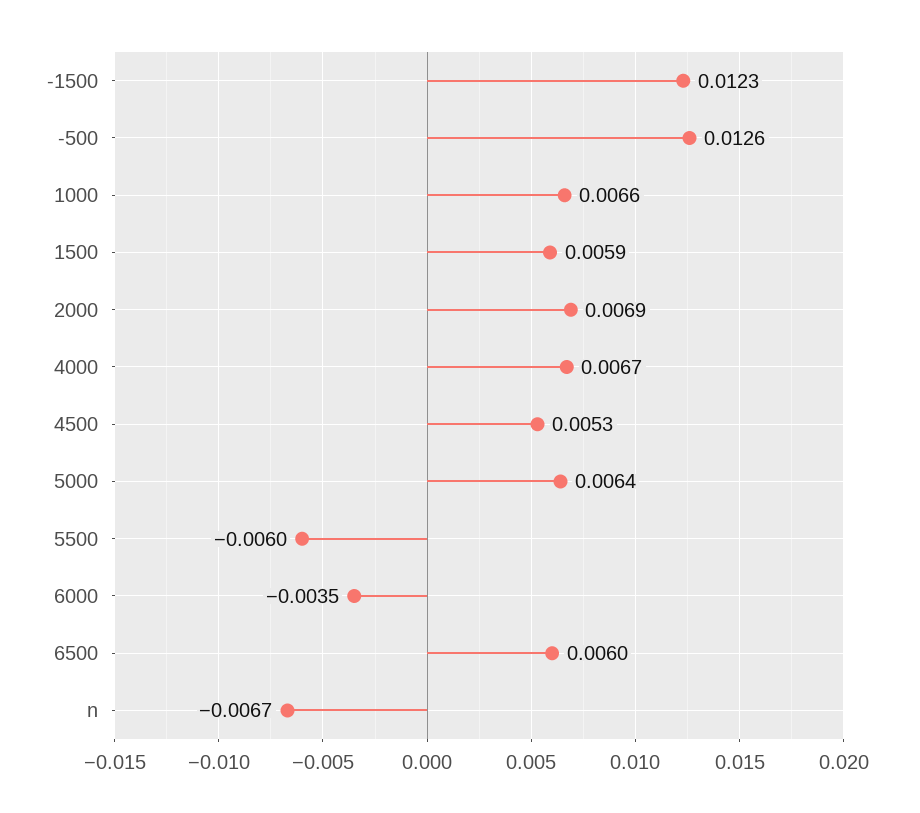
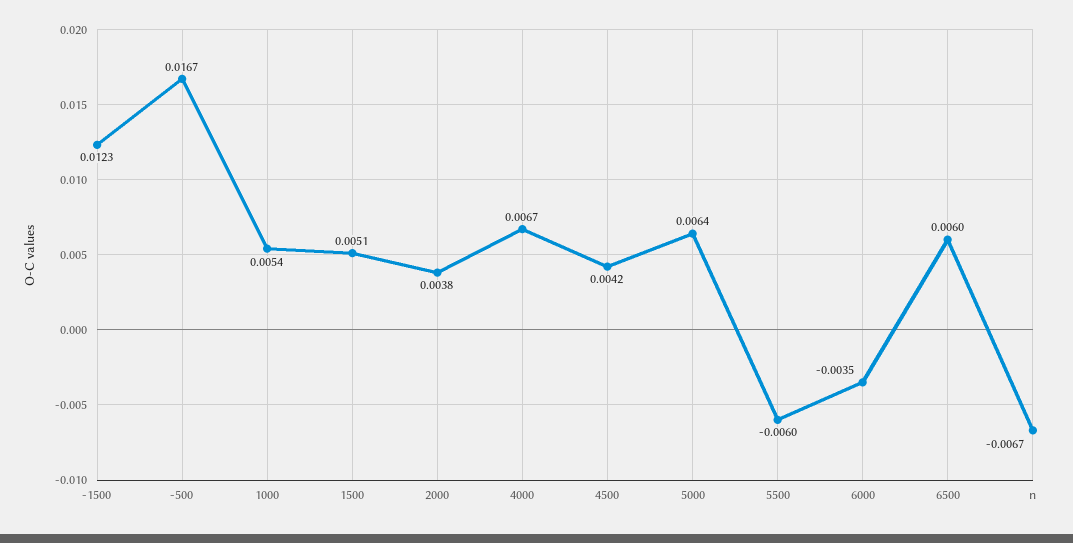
-500: 0.0126 -> 0.0167
1000: 0.0066 -> 0.0054
1500: 0.0059 -> 0.0051
2000: 0.0069 -> 0.0038
4500: 0.0053 -> 0.0042

